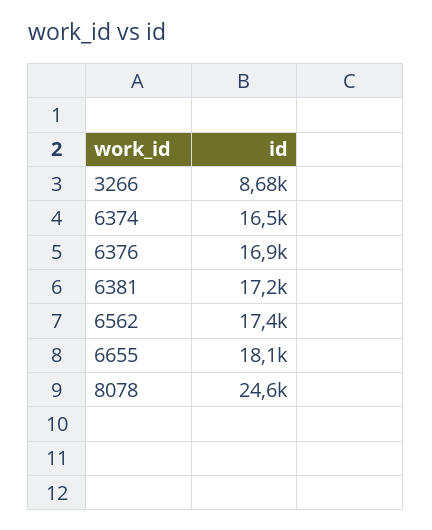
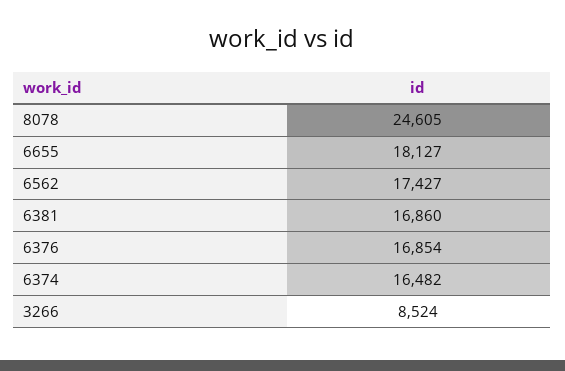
3266: 8680 -> 8524
6381: 17200 -> 16860

